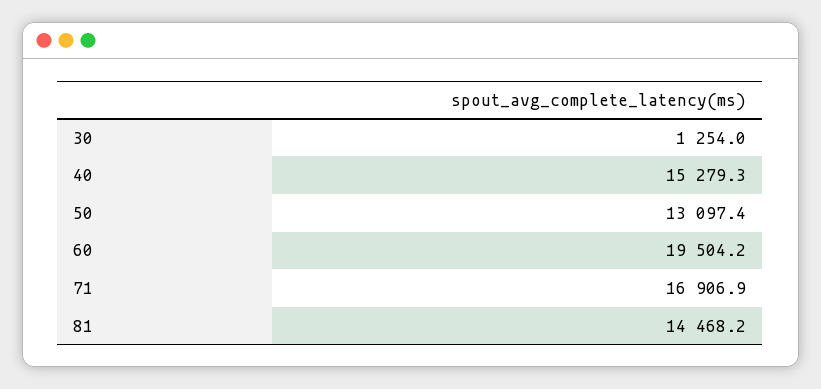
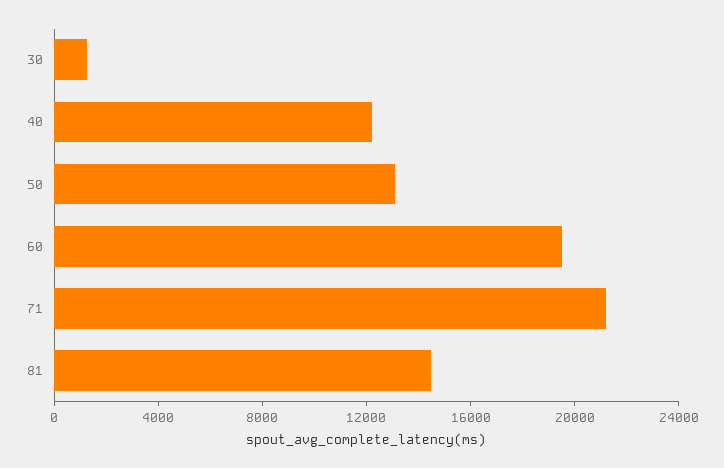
40: 15279.3 -> 12000
71: 16906.9 -> 21000

